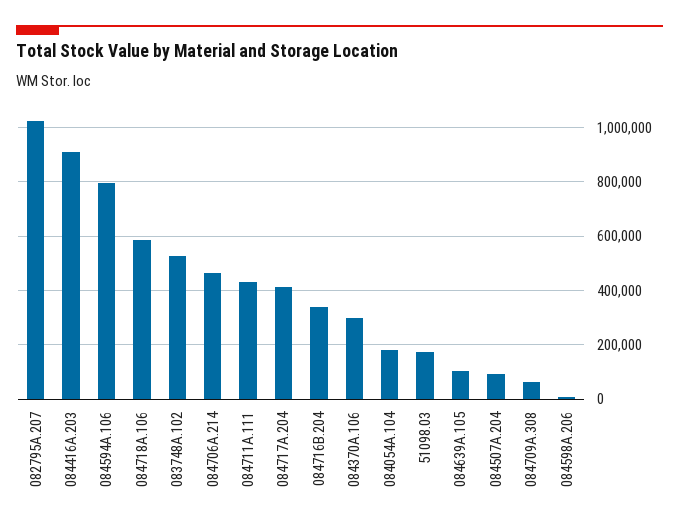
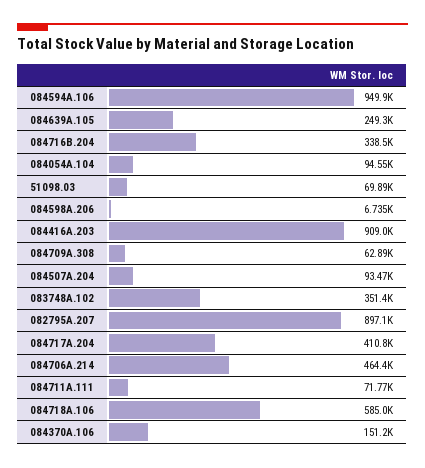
082795A.207: 1025000 -> 897100
084594A.106: 800000 -> 949900
083748A.102: 525000 -> 351400
084711A.111: 425000 -> 71770
084370A.106: 300000 -> 151200
084054A.104: 175000 -> 94550
51098.03: 175000 -> 69890
084639A.105: 100000 -> 249300

